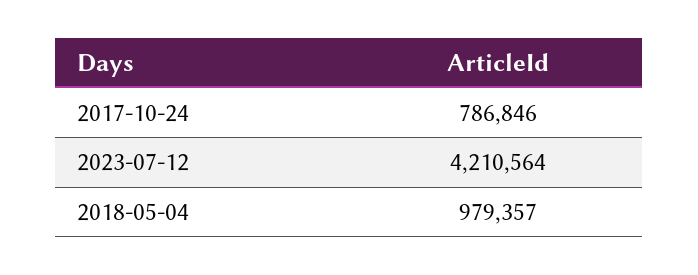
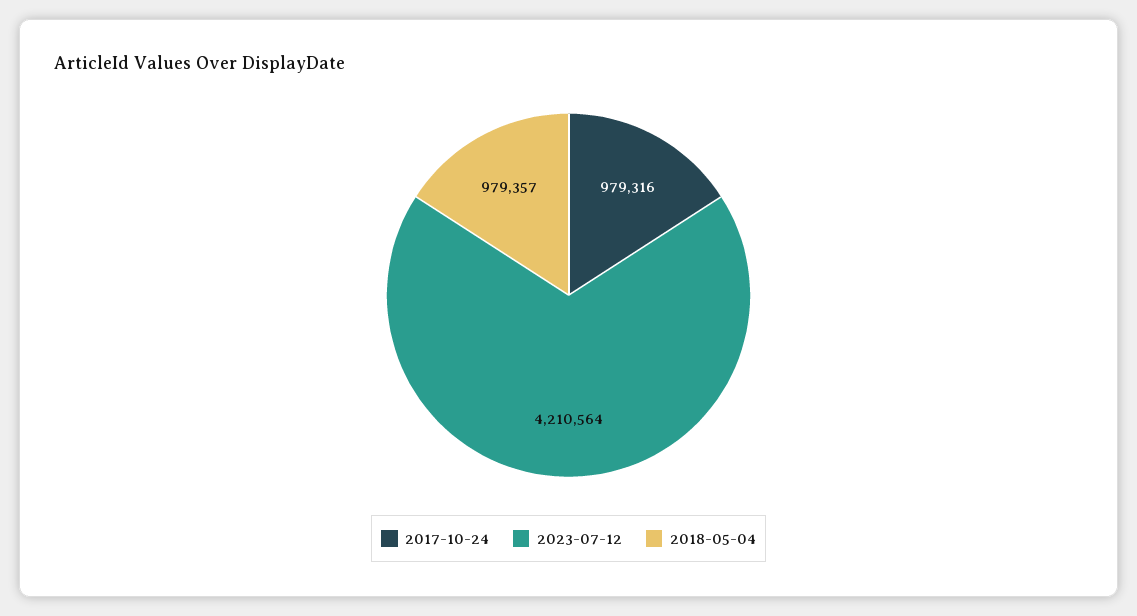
2017-10-24: 786846 -> 979316

